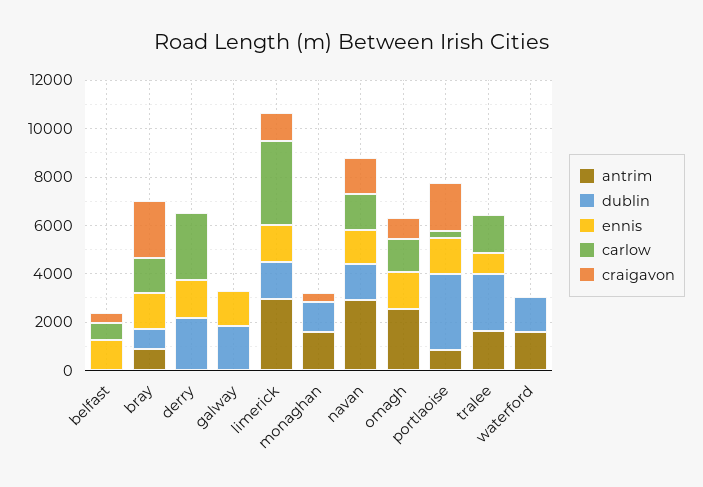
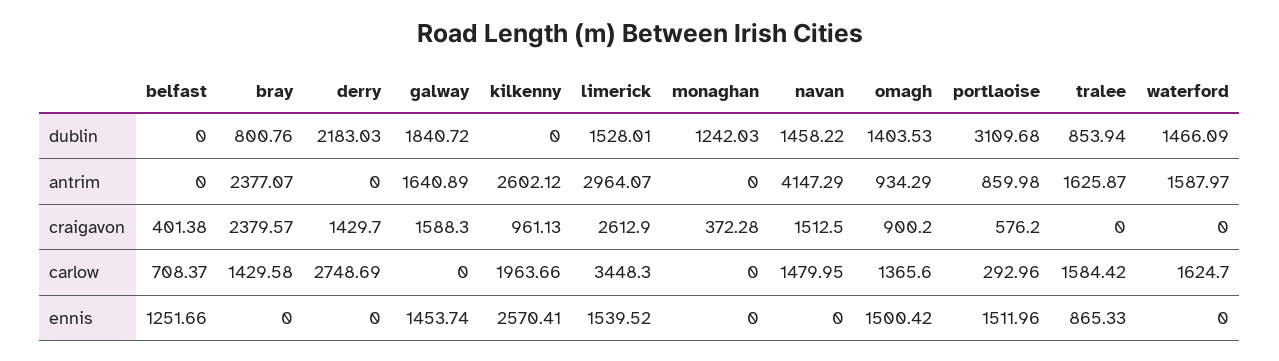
antrim, bray: 1000 -> 2377.07
ennis, bray: 1500 -> 0
ennis, derry: 1500 -> 0
craigavon, derry: 0 -> 1429.7
antrim, galway: 0 -> 1640.89
craigavon, galway: 0 -> 1588.3
craigavon, limerick: 1000 -> 2612.9
antrim, monaghan: 1500 -> 0
antrim, navan: 3000 -> 4147.29
ennis, navan: 1500 -> 0
antrim, omagh: 2500 -> 934.29
dublin, omagh: 0 -> 1403.53
craigavon, portlaoise: 2000 -> 576.2
dublin, tralee: 2500 -> 853.94
carlow, waterford: 0 -> 1624.7
dublin, kilkenny: none -> 0
antrim, kilkenny: none -> 2602.12
craigavon, kilkenny: none -> 961.13
carlow, kilkenny: none -> 1963.66
ennis, kilkenny: none -> 2570.41

